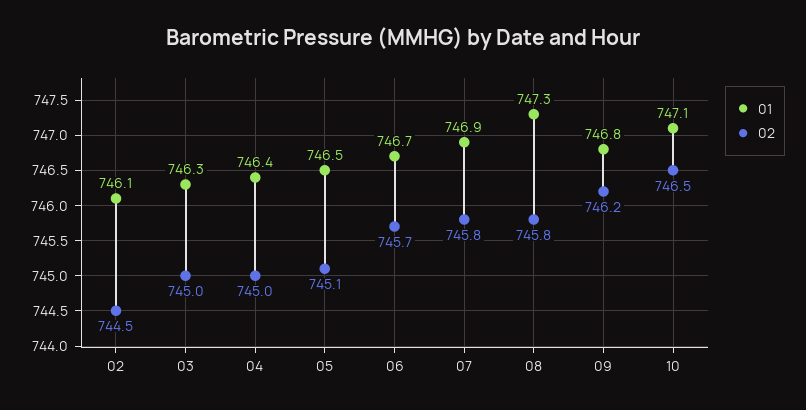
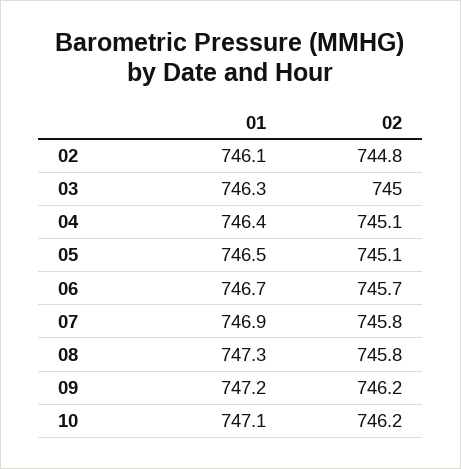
02, 02: 744.5 -> 744.8
02, 04: 745 -> 745.1
01, 09: 746.8 -> 747.2
02, 10: 746.5 -> 746.2

